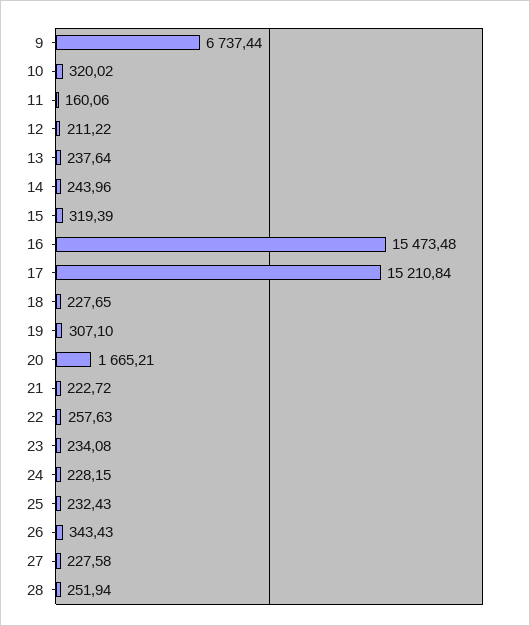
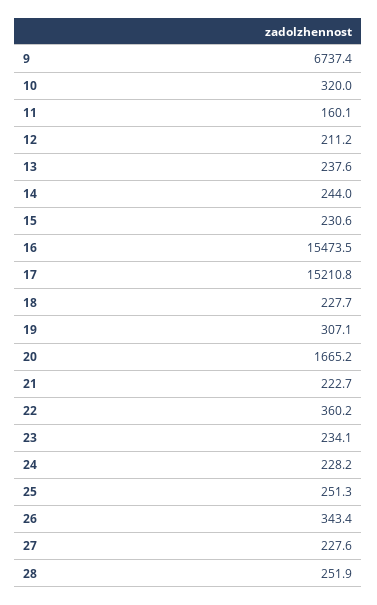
15: 319.39 -> 230.6
22: 257.63 -> 360.2
25: 232.43 -> 251.3

